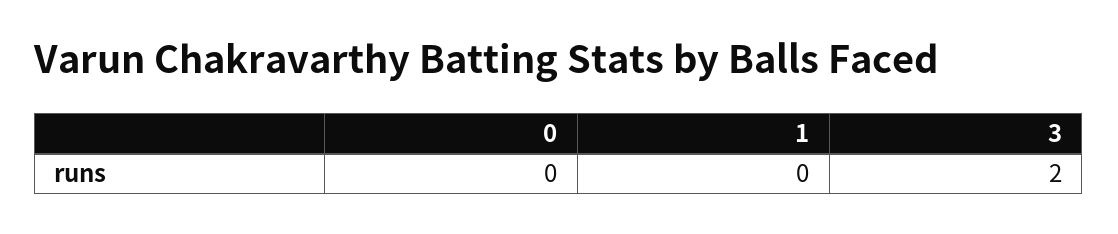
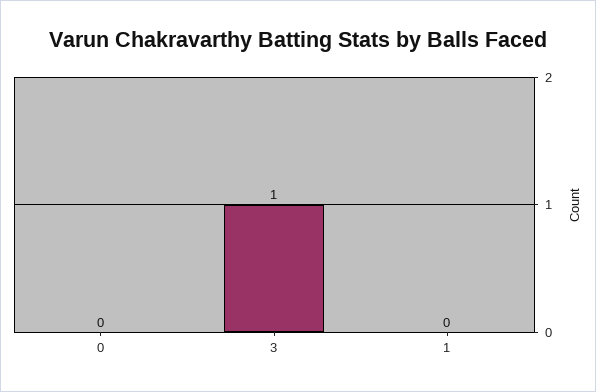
3: 2 -> 1

